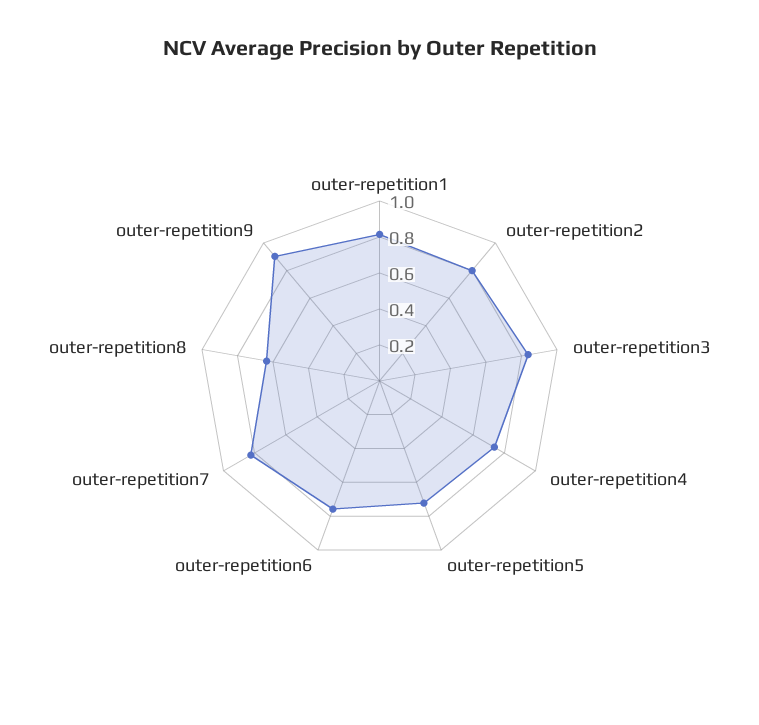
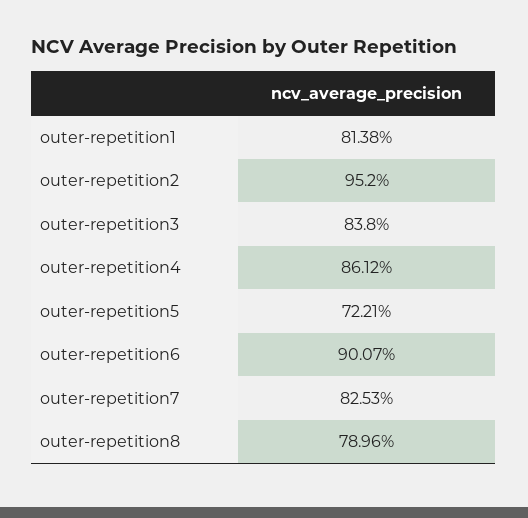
outer-repetition2: 0.8 -> 0.952
outer-repetition4: 0.75 -> 0.8612
outer-repetition6: 0.75 -> 0.9007
outer-repetition8: 0.65 -> 0.7896
outer-repetition9: 0.9 -> none

